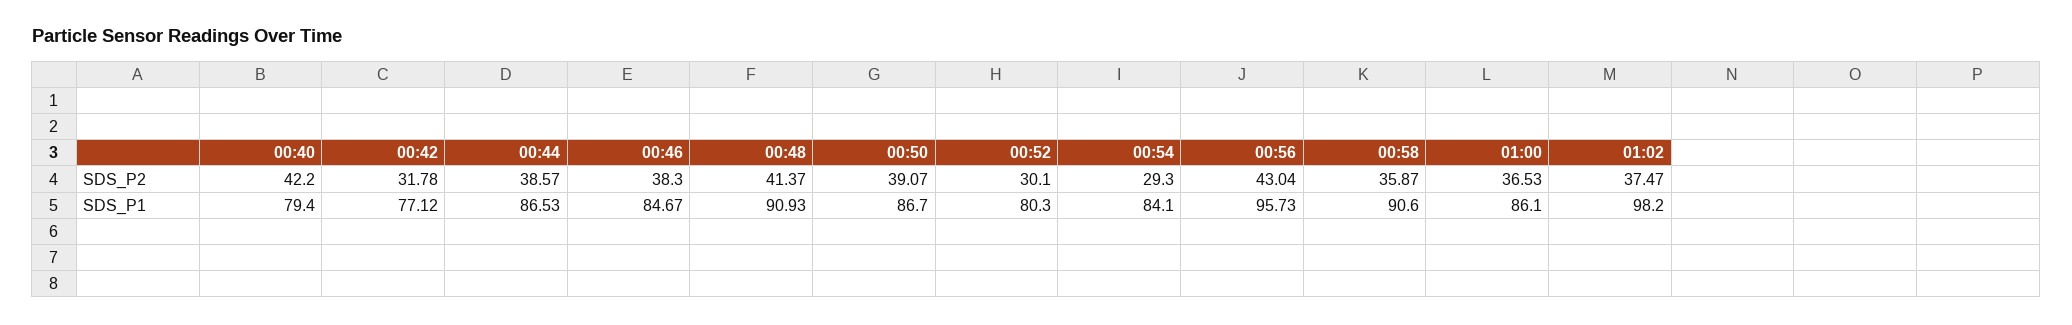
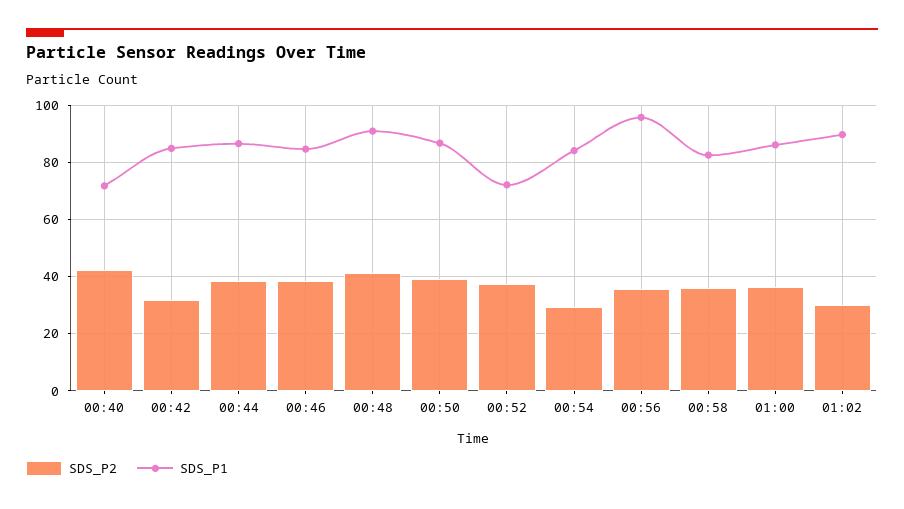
SDS_P2, 00:52: 30.1 -> 37.5
SDS_P2, 00:56: 43.04 -> 35
SDS_P2, 01:02: 37.47 -> 30
SDS_P1, 00:40: 79.4 -> 72.5
SDS_P1, 00:42: 77.12 -> 85
SDS_P1, 00:52: 80.3 -> 72.5
SDS_P1, 00:58: 90.6 -> 82.5
SDS_P1, 01:02: 98.2 -> 90

